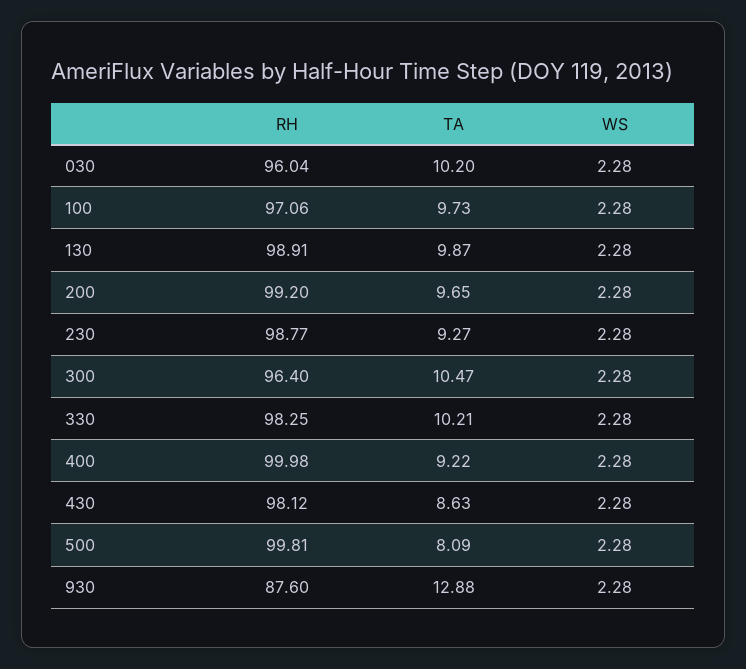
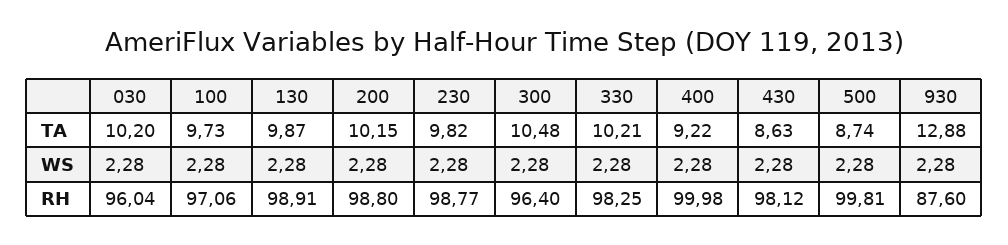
RH, 200: 99.2 -> 98.8
TA, 200: 9.65 -> 10.15
TA, 230: 9.27 -> 9.82
TA, 300: 10.47 -> 10.48
TA, 500: 8.09 -> 8.74

